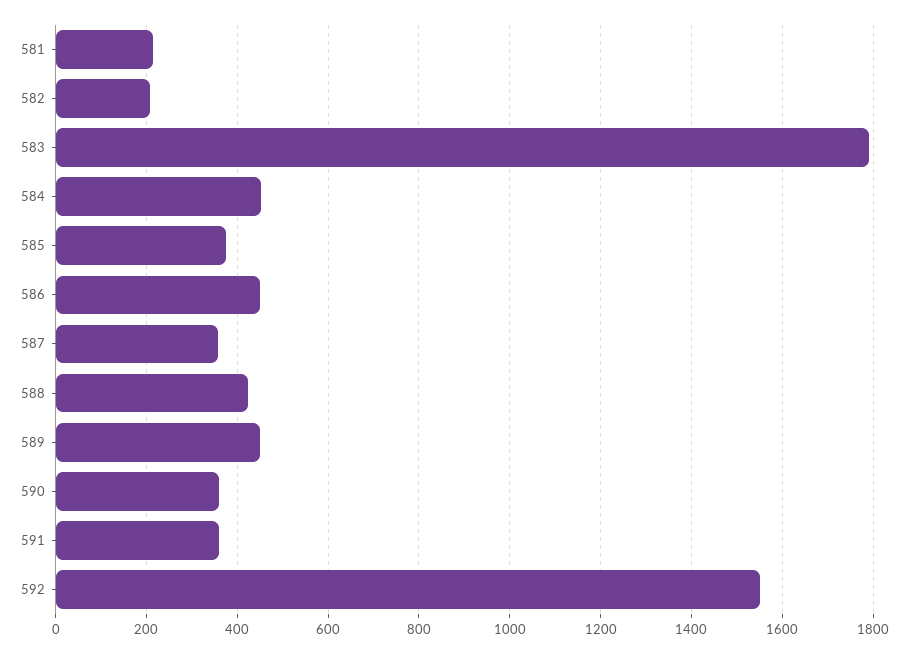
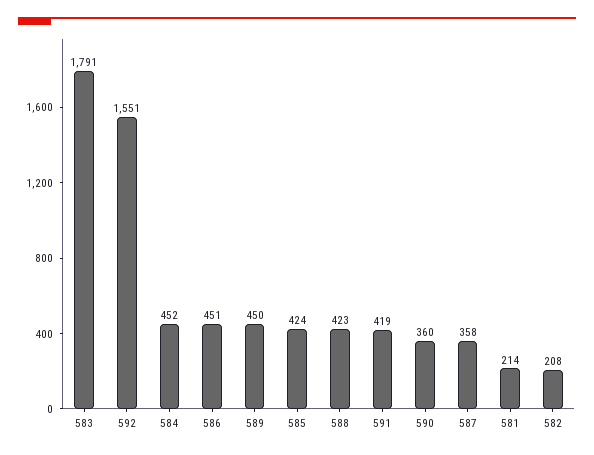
585: 380 -> 424
591: 360 -> 419

